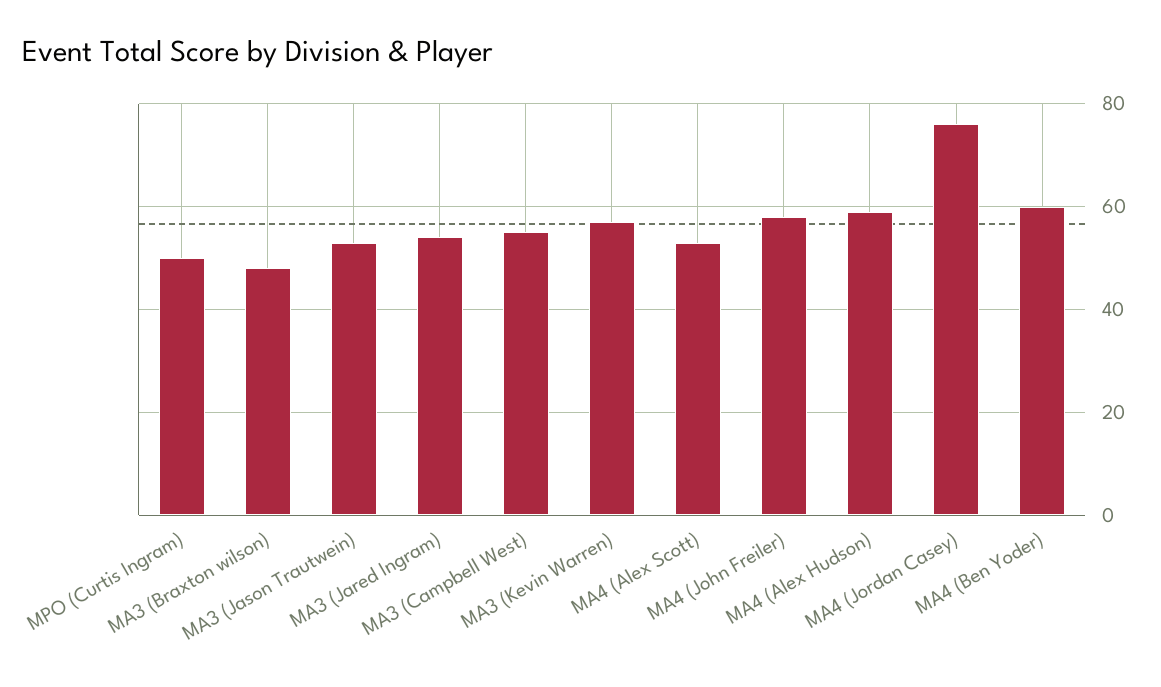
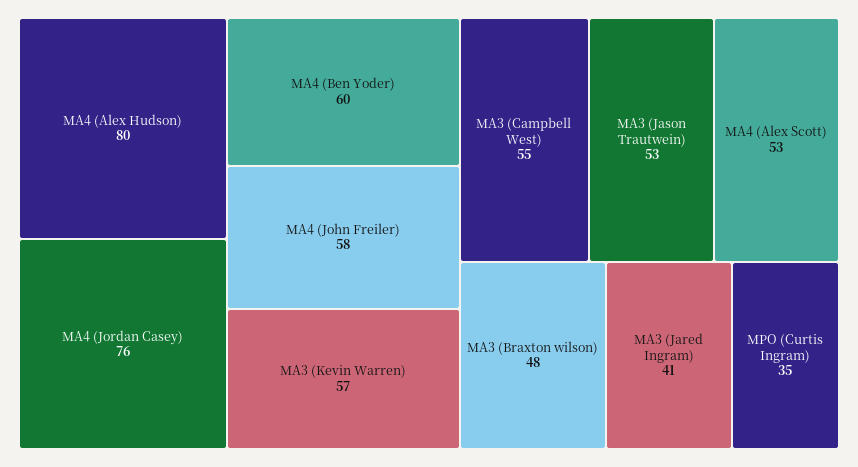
MPO (Curtis Ingram): 50 -> 35
MA3 (Jared Ingram): 55 -> 41
MA4 (Alex Hudson): 60 -> 80

